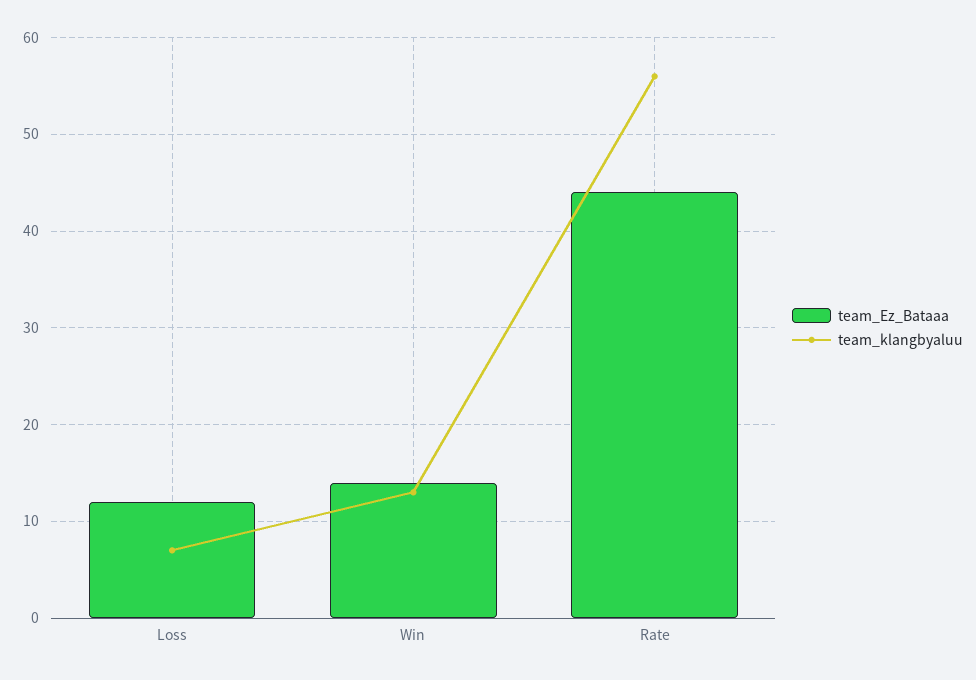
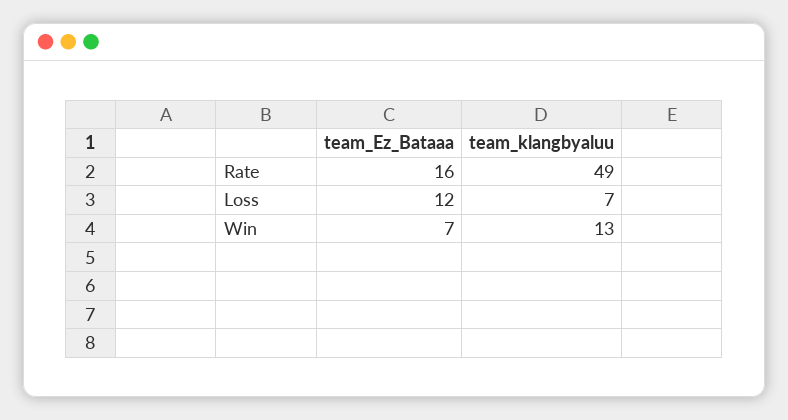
team_Ez_Bataaa, Win: 14 -> 7
team_Ez_Bataaa, Rate: 44 -> 16
team_klangbyaluu, Rate: 56 -> 49

